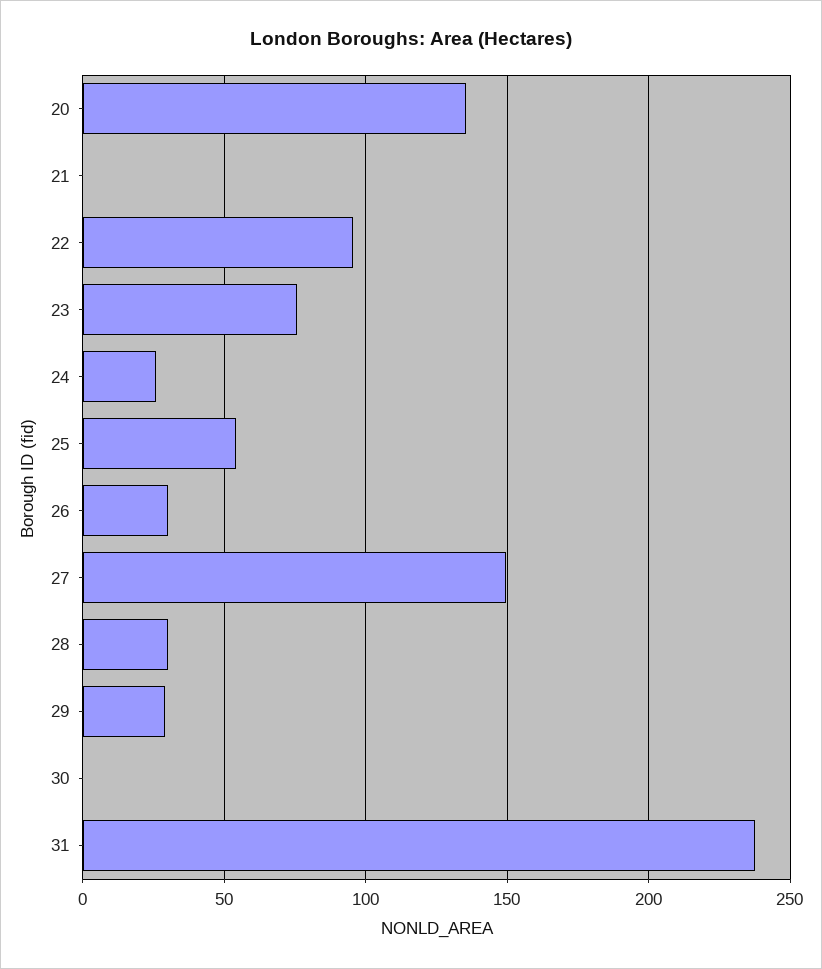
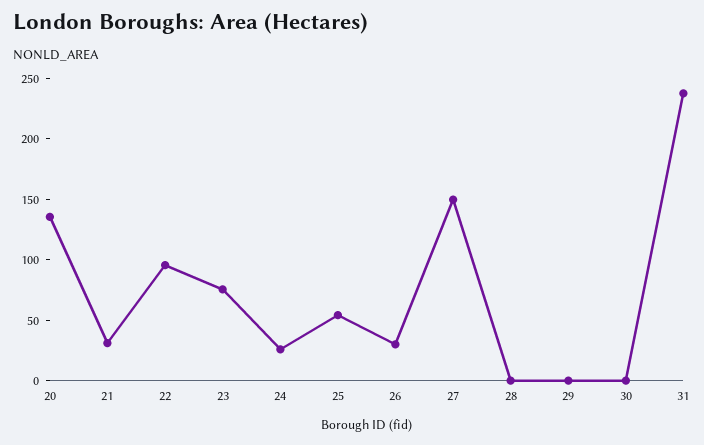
21: 0 -> 30
28: 30 -> 0
29: 30 -> 0

